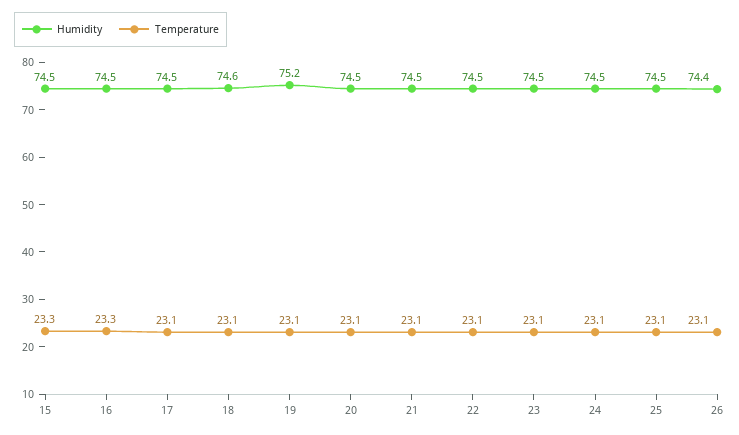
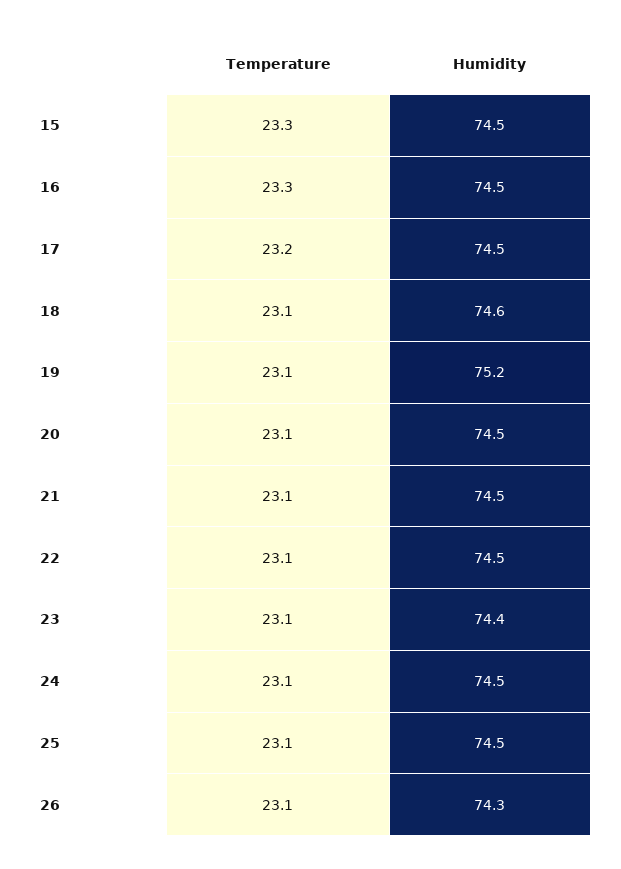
Temperature, 17: 23.1 -> 23.2
Humidity, 23: 74.5 -> 74.4
Humidity, 26: 74.4 -> 74.3

